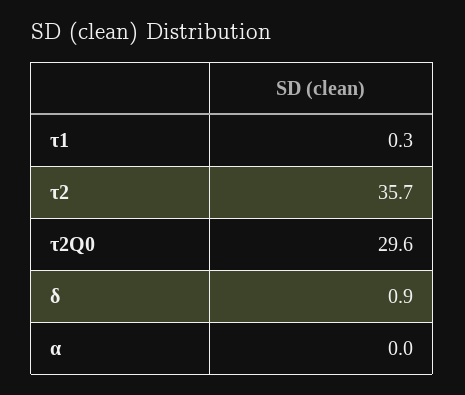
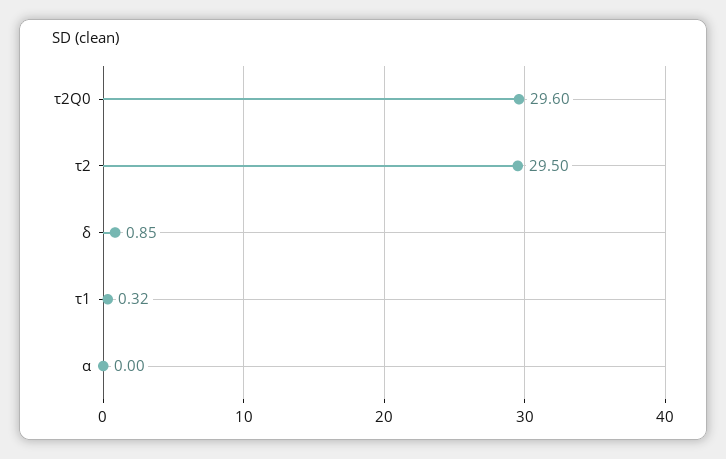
τ2: 35.7 -> 29.5

